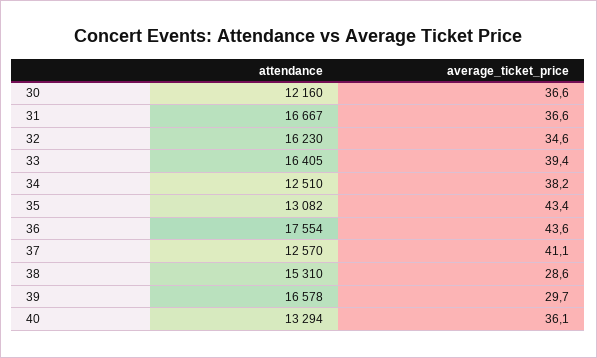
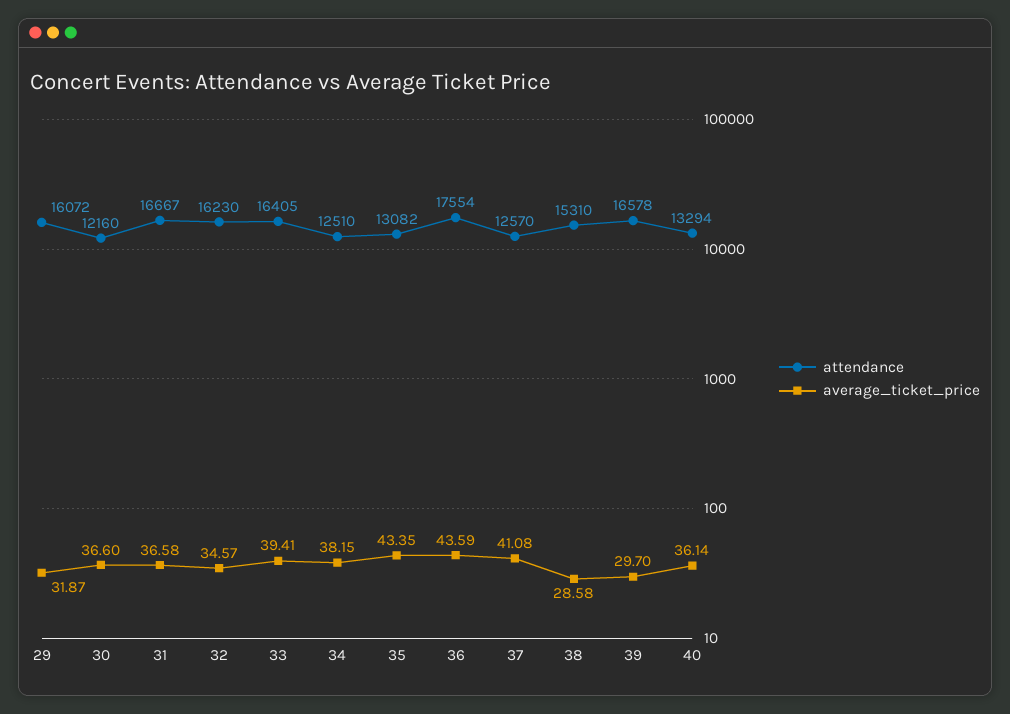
attendance, 29: none -> 16072
average_ticket_price, 29: none -> 31.87

